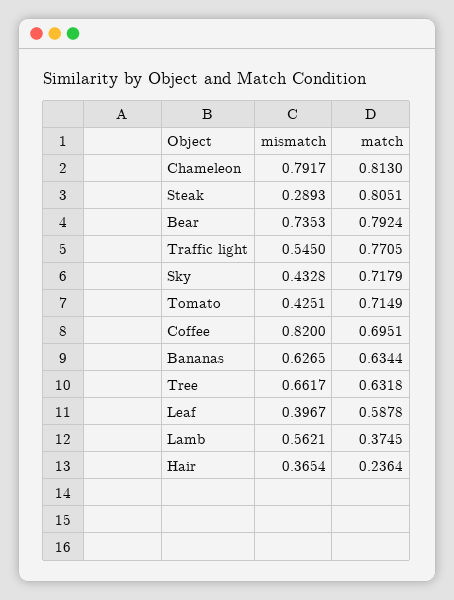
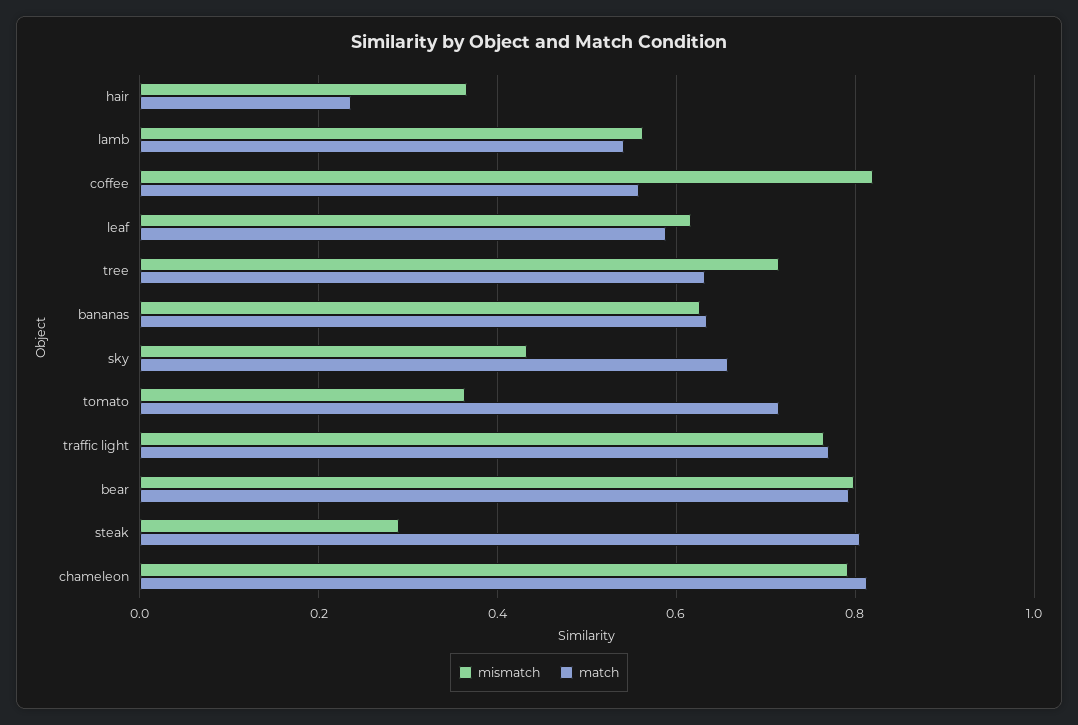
mismatch, Bear: 0.7353 -> 0.8
mismatch, Traffic light: 0.545 -> 0.76
match, Sky: 0.7179 -> 0.66
mismatch, Tomato: 0.4251 -> 0.36
match, Coffee: 0.6951 -> 0.56
mismatch, Tree: 0.6617 -> 0.72
mismatch, Leaf: 0.3967 -> 0.62
match, Lamb: 0.3745 -> 0.54

